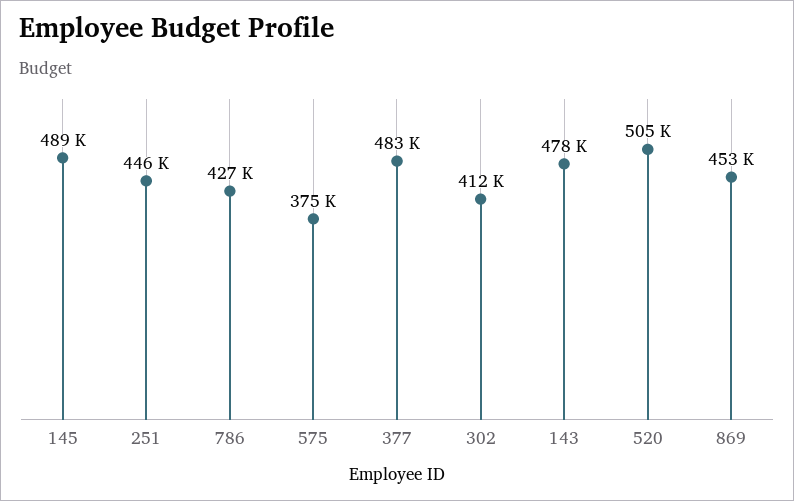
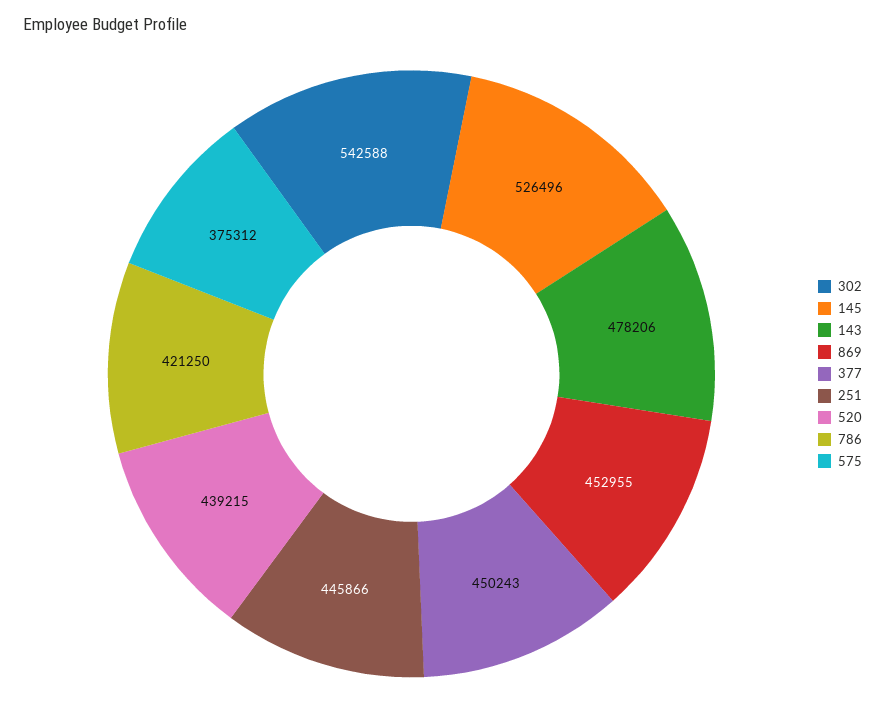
145: 489000 -> 526496
786: 427000 -> 421250
377: 483000 -> 450243
302: 412000 -> 542588
520: 505000 -> 439215

